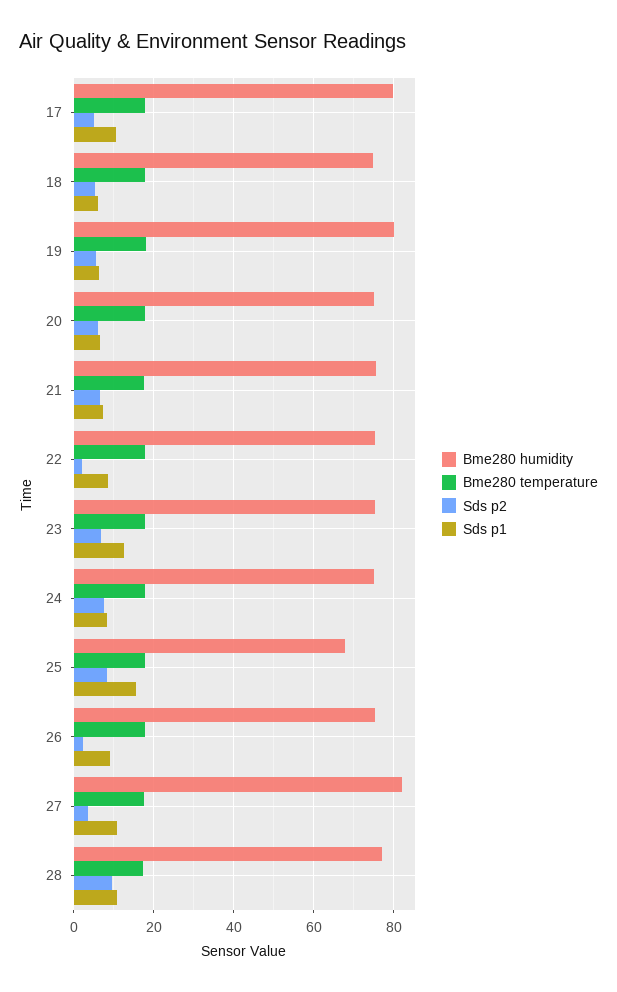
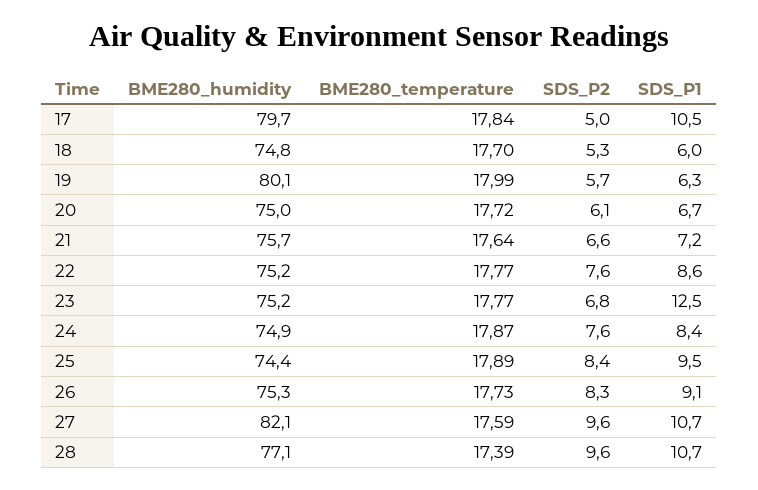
Sds p2, 22: 2 -> 7.6
Bme280 humidity, 25: 68 -> 74.4
Sds p1, 25: 16 -> 9.5
Sds p2, 26: 2 -> 8.3
Sds p2, 27: 4 -> 9.6

